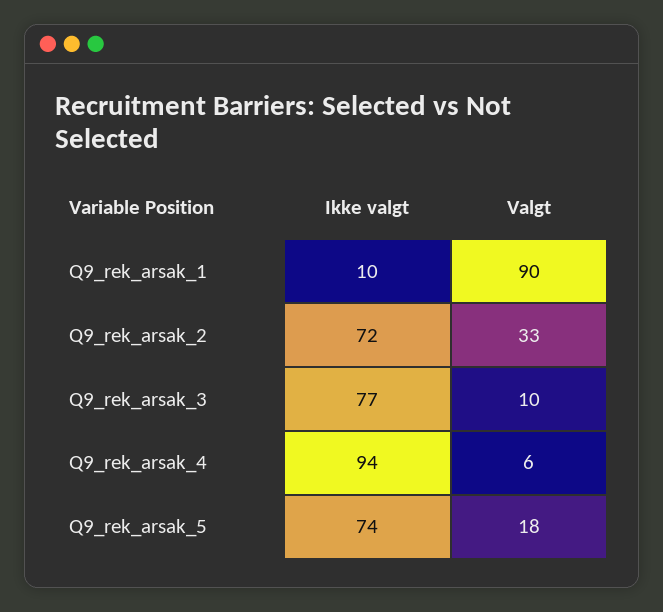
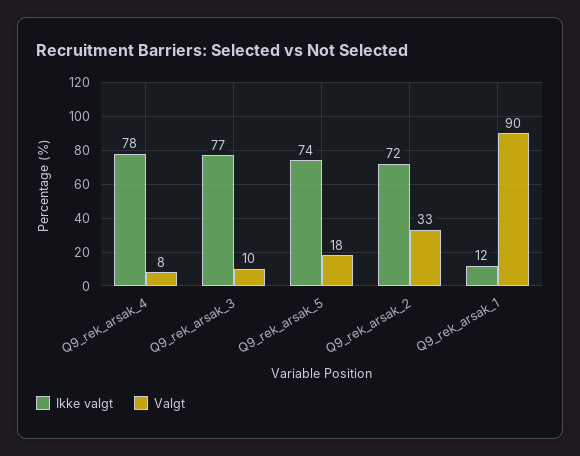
Ikke valgt, Q9_rek_arsak_1: 10 -> 12
Ikke valgt, Q9_rek_arsak_4: 94 -> 78
Valgt, Q9_rek_arsak_4: 6 -> 8

